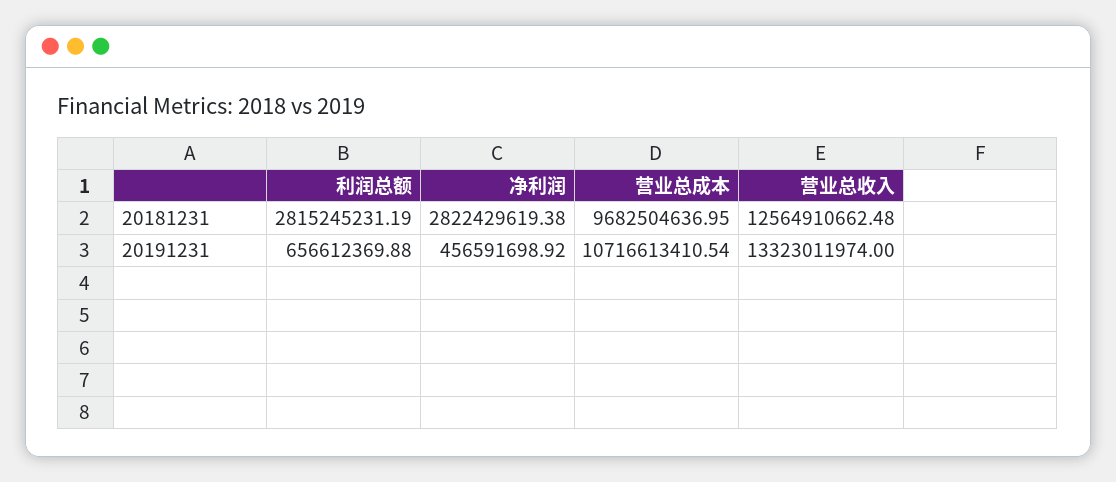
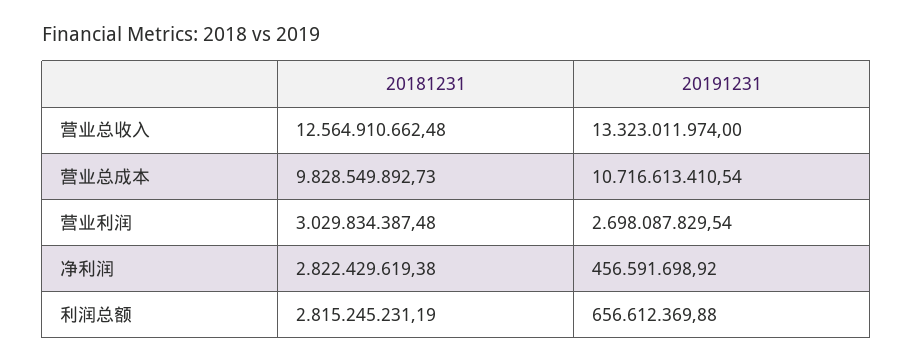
营业总成本, 20181231: 9682504636.95 -> 9828549892.73
营业利润, 20181231: none -> 3029834387.48
营业利润, 20191231: none -> 2698087829.54

